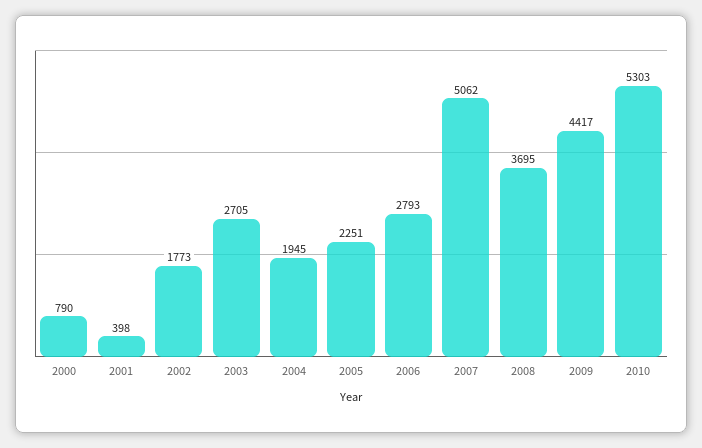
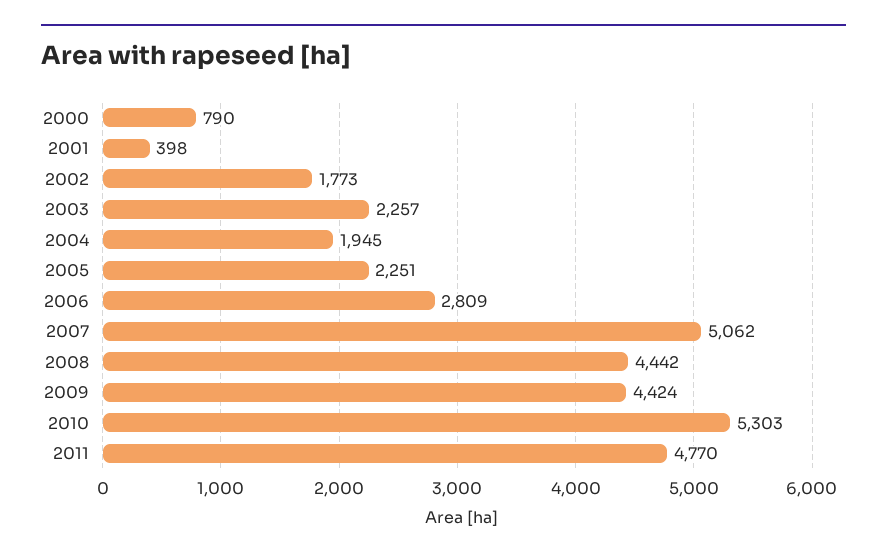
2003: 2705 -> 2257
2006: 2793 -> 2809
2008: 3695 -> 4442
2009: 4417 -> 4424
2011: none -> 4770

